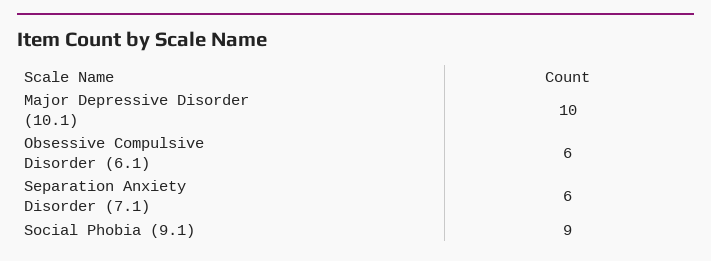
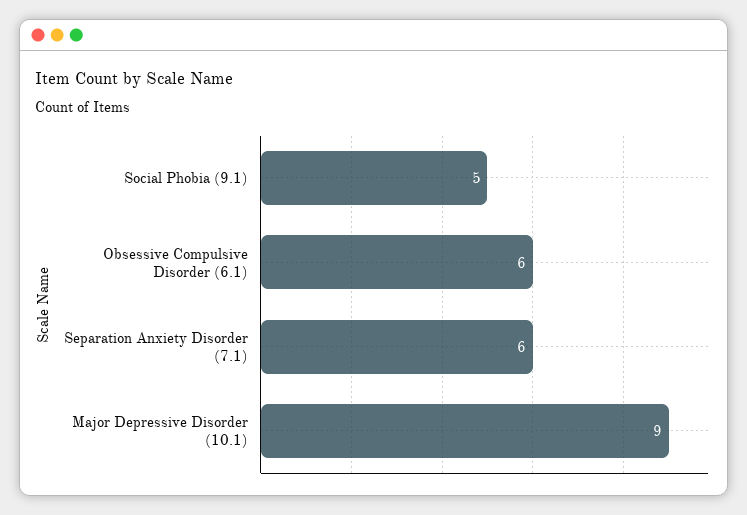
Major Depressive Disorder (10.1): 10 -> 9
Social Phobia (9.1): 9 -> 5

